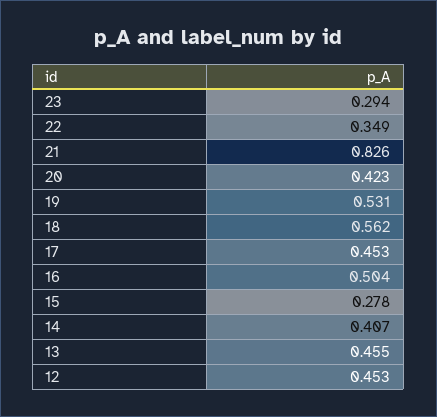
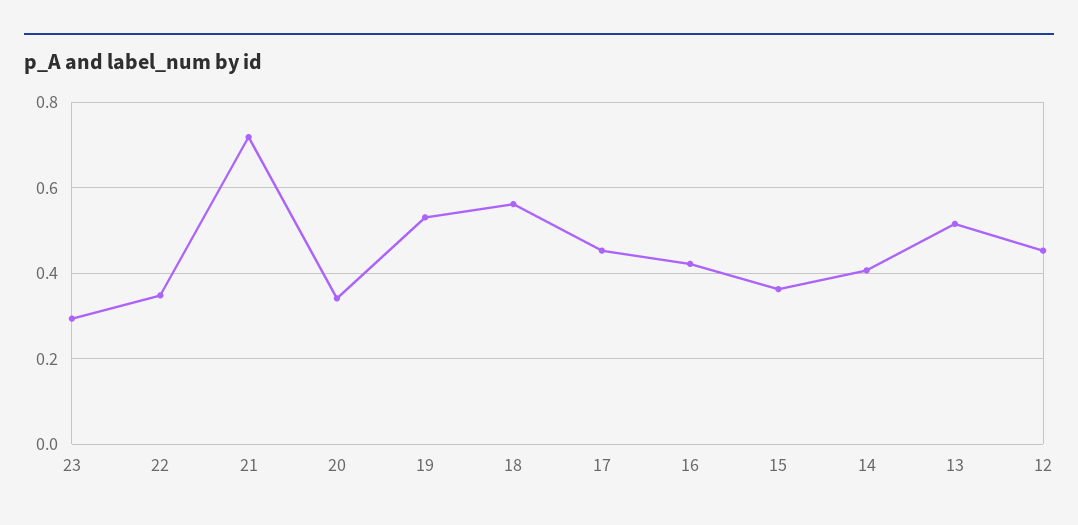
21: 0.826 -> 0.72
20: 0.423 -> 0.34
16: 0.504 -> 0.42
15: 0.278 -> 0.36
13: 0.455 -> 0.52

